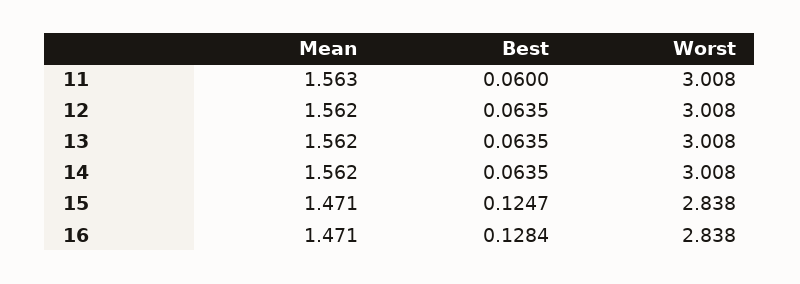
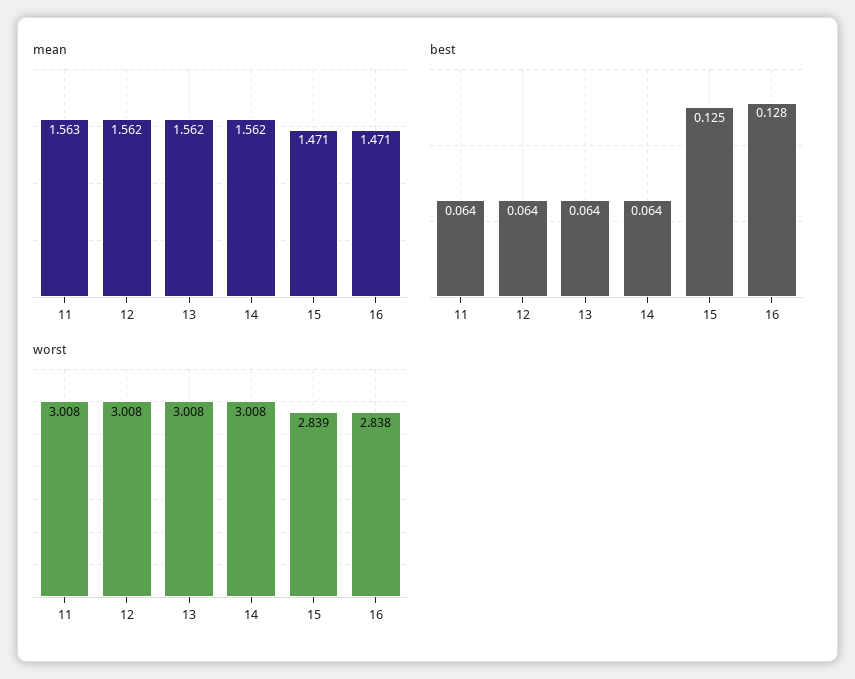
Best, 11: 0.06 -> 0.064
Worst, 15: 2.838 -> 2.839

